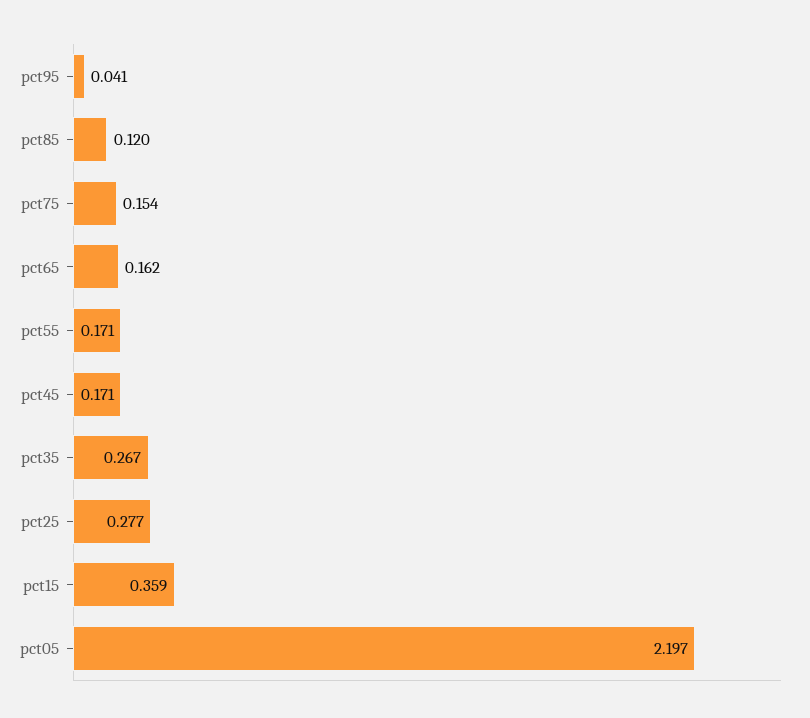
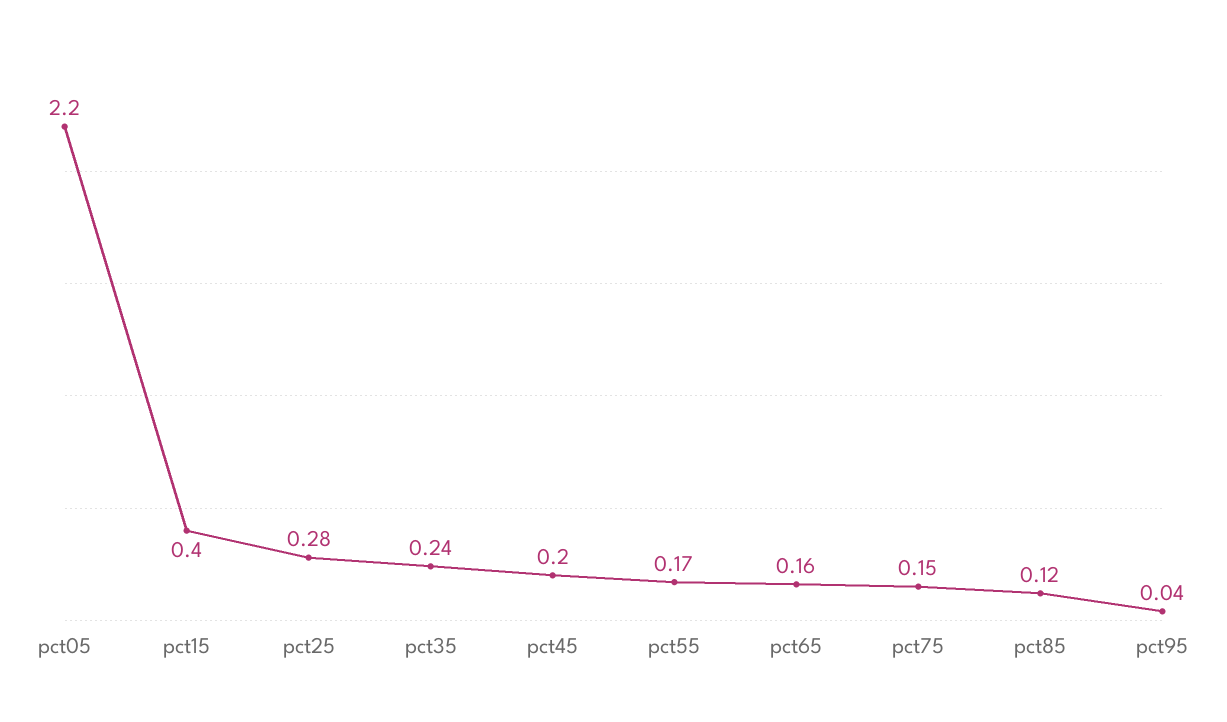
pct45: 0.171 -> 0.2
pct35: 0.267 -> 0.24
pct15: 0.359 -> 0.4

